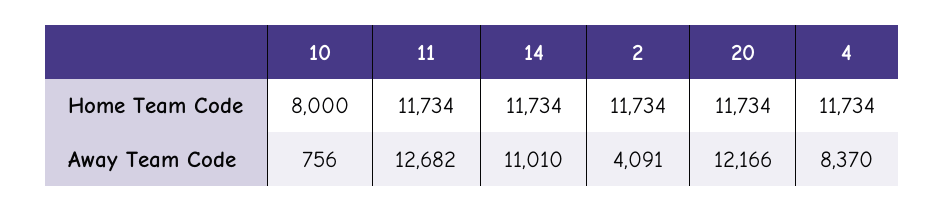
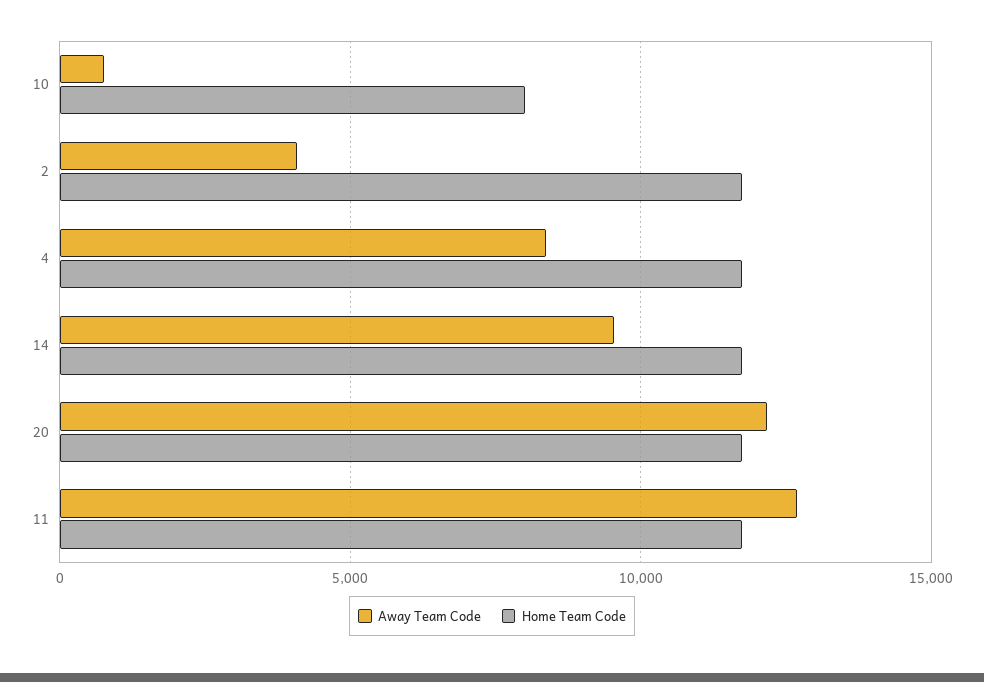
Away Team Code, 14: 11010 -> 9500

